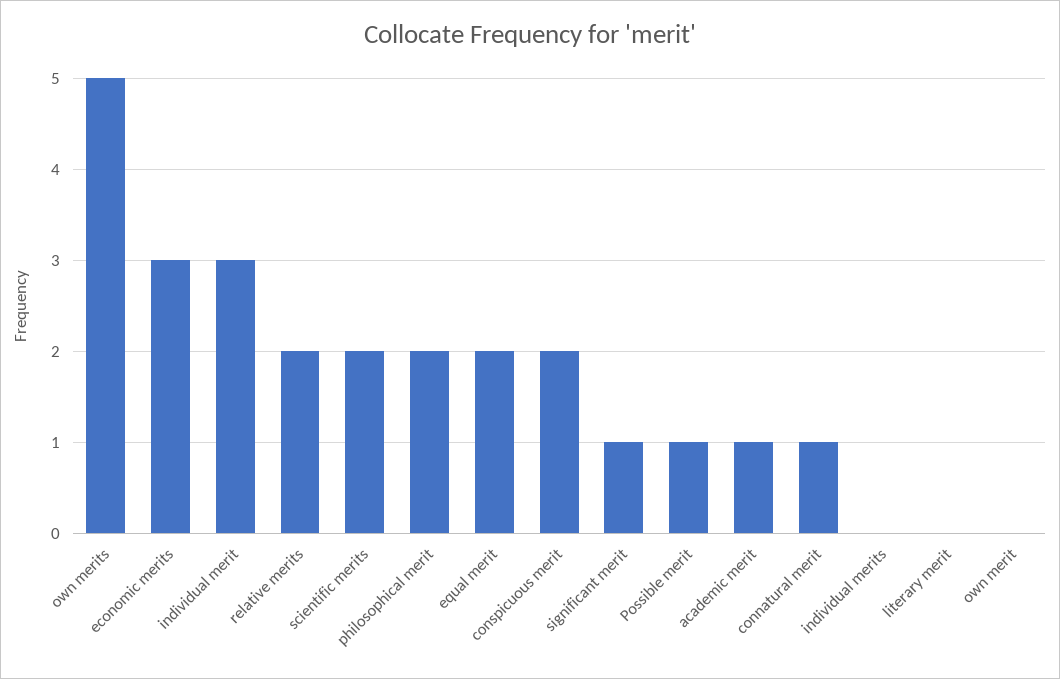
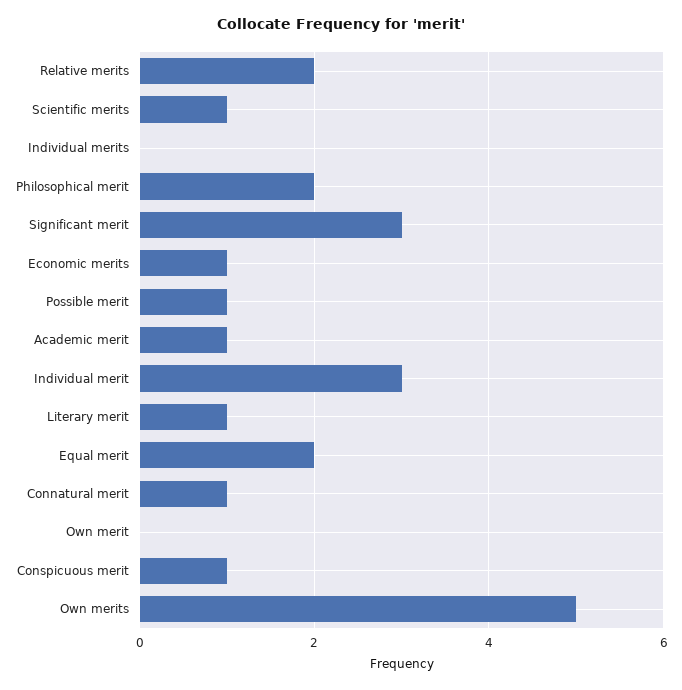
economic merits: 3 -> 1
scientific merits: 2 -> 1
conspicuous merit: 2 -> 1
significant merit: 1 -> 3
literary merit: 0 -> 1

